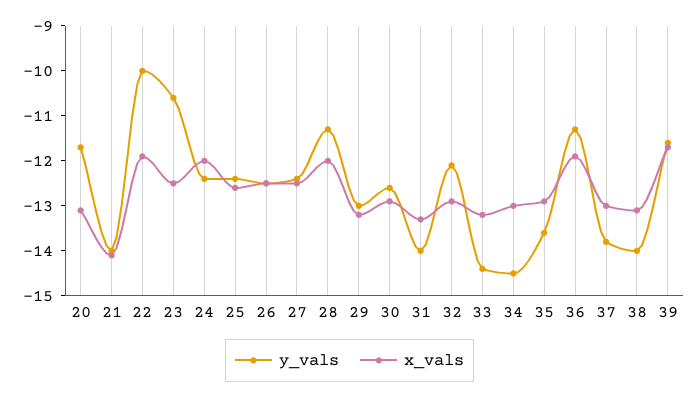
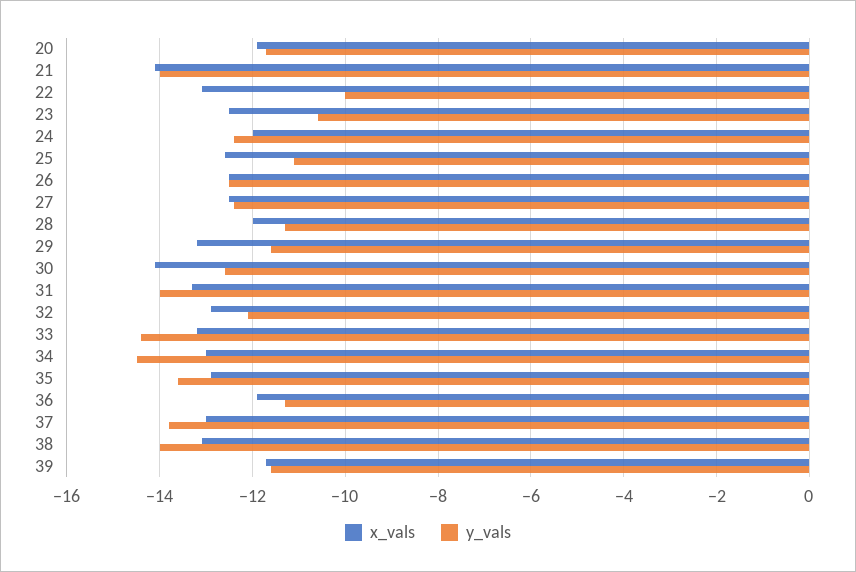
x_vals, 20: -13 -> -12
x_vals, 22: -12 -> -13
y_vals, 25: -12.5 -> -11
y_vals, 29: -13 -> -11.5
x_vals, 30: -13 -> -14

